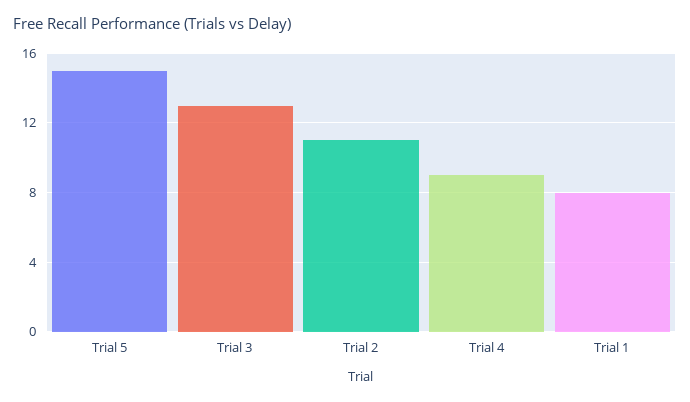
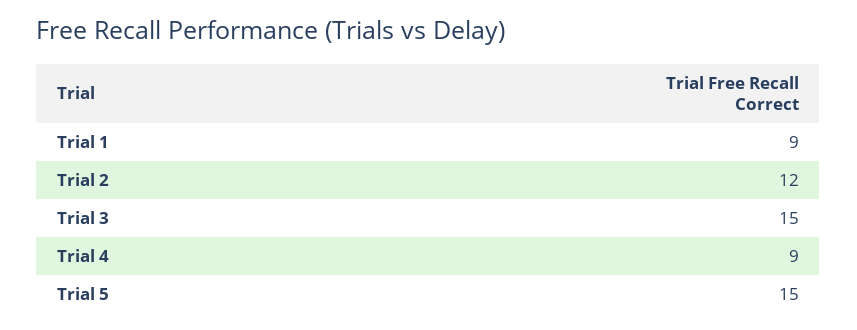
Trial 3: 13 -> 15
Trial 2: 11 -> 12
Trial 1: 8 -> 9

